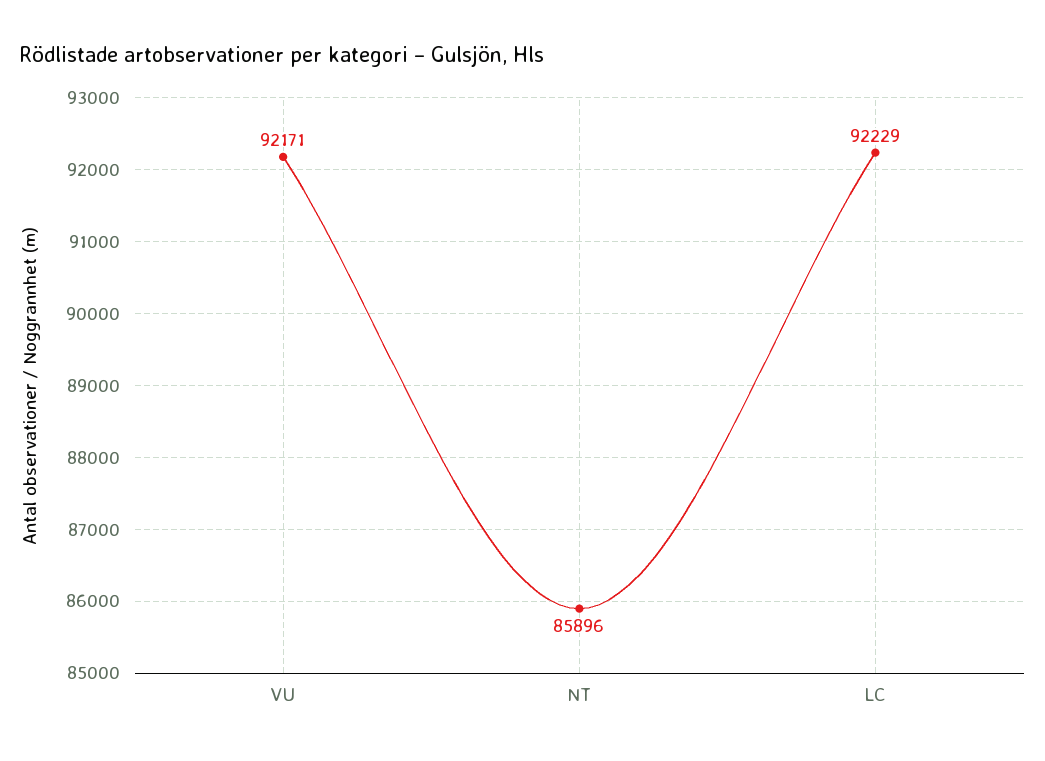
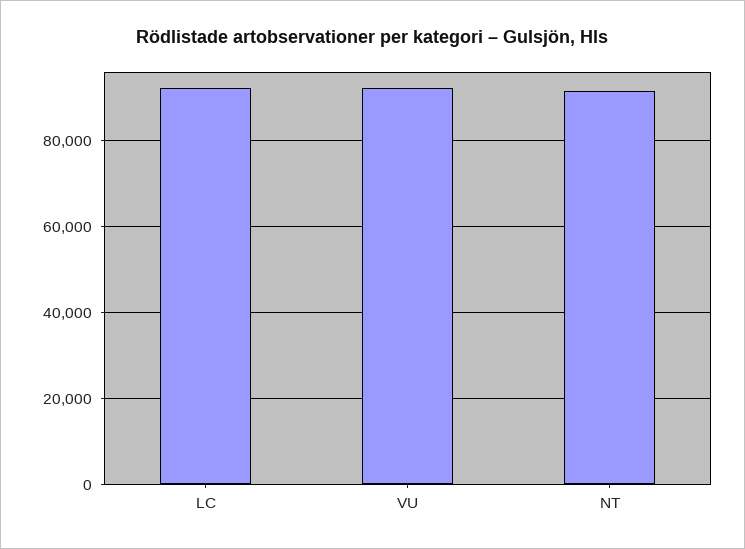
NT: 85896 -> 92000

